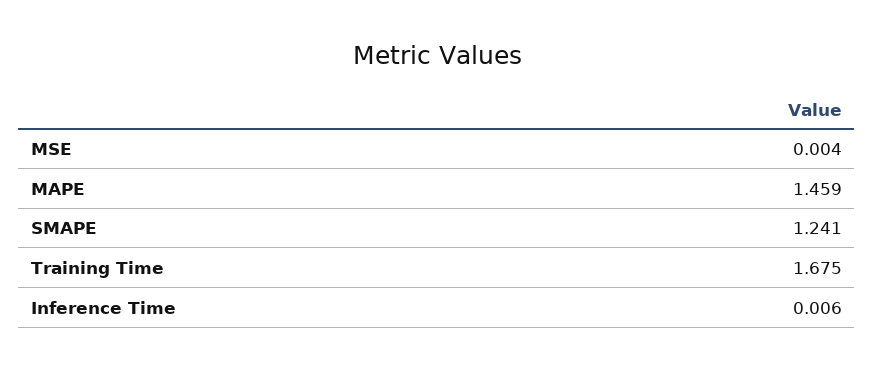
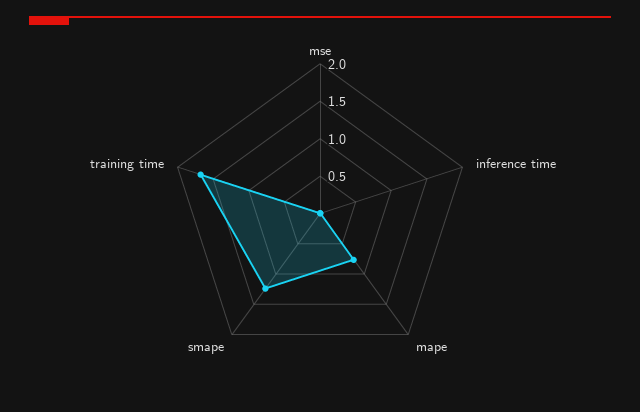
MAPE: 1.459 -> 0.75

